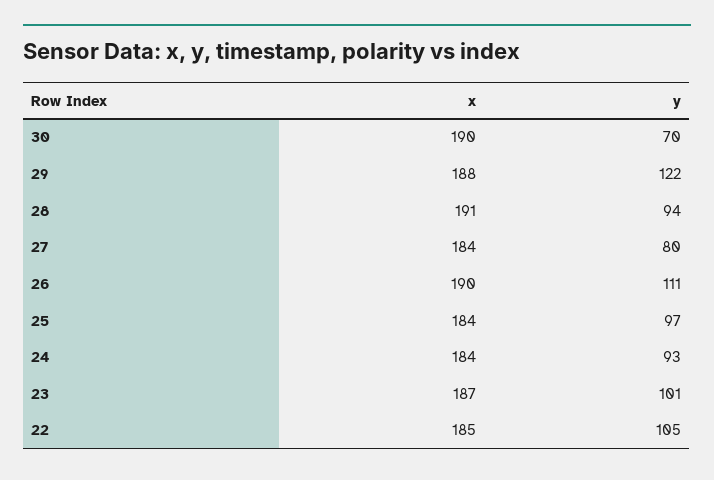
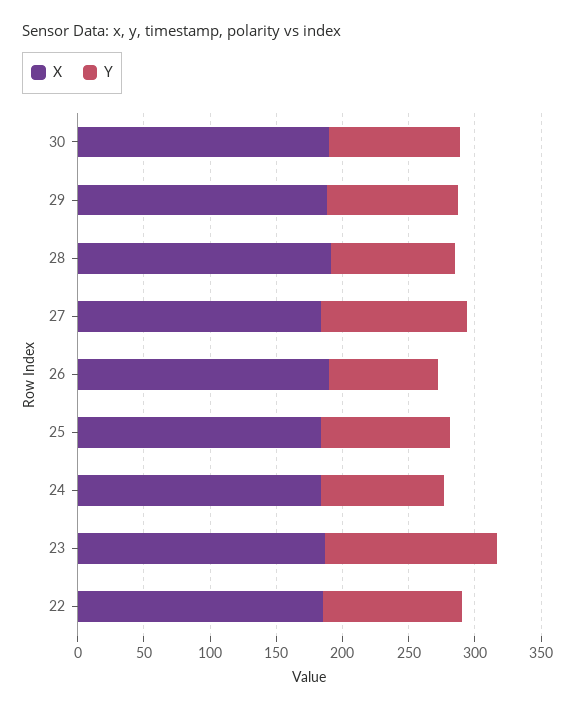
y, 30: 70 -> 100
y, 29: 122 -> 100
y, 27: 80 -> 110
y, 26: 111 -> 80
y, 23: 101 -> 130

